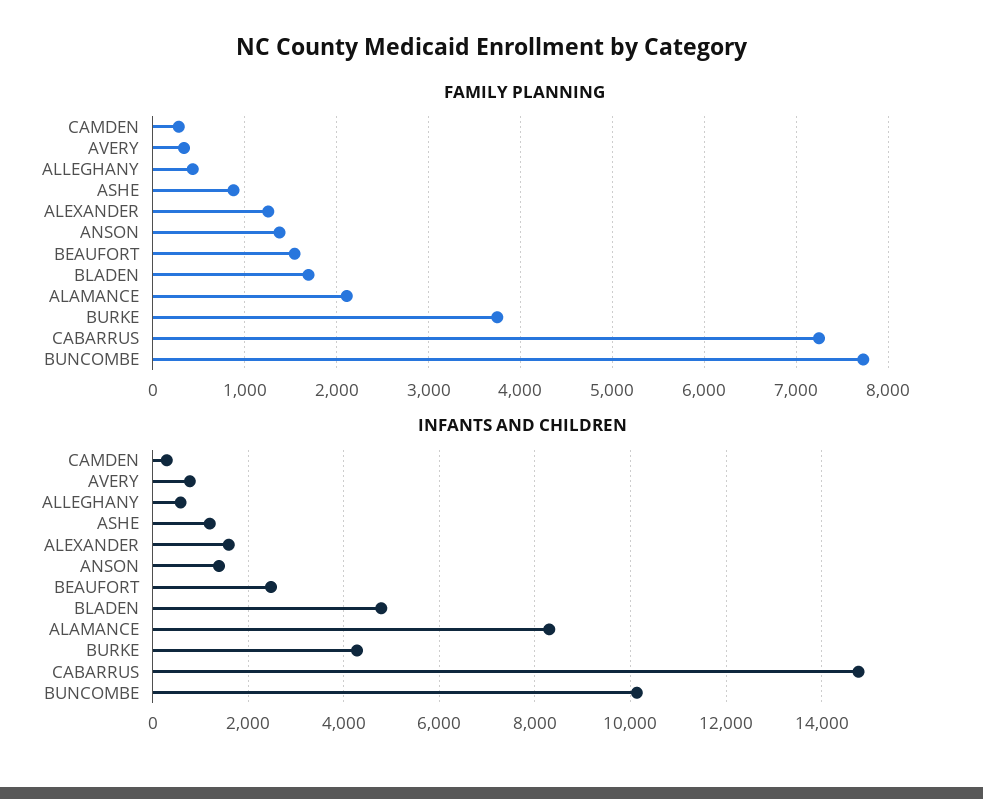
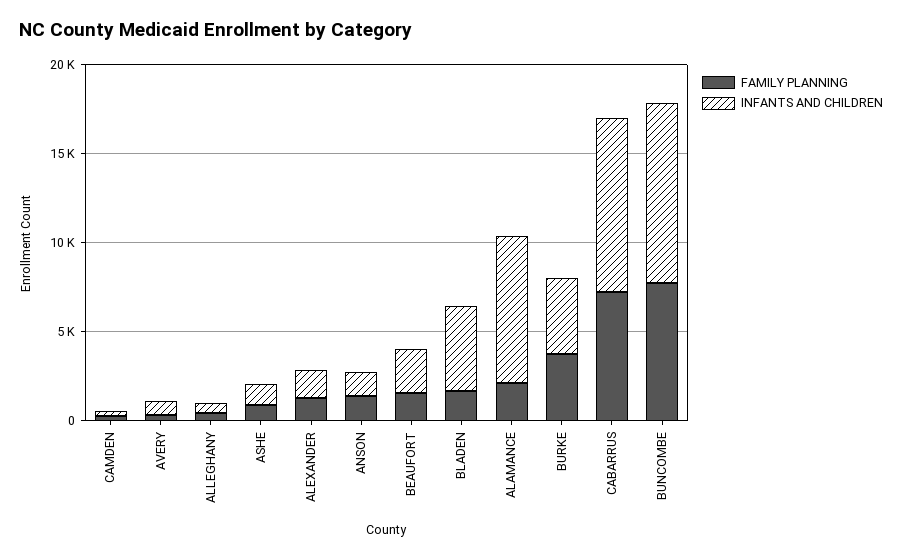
INFANTS AND CHILDREN, CABARRUS: 14800 -> 10000

